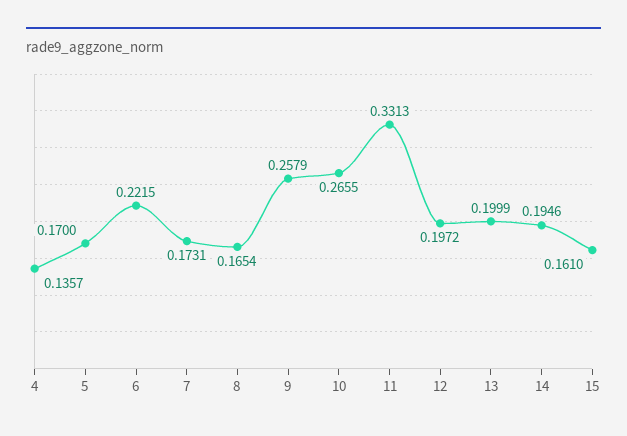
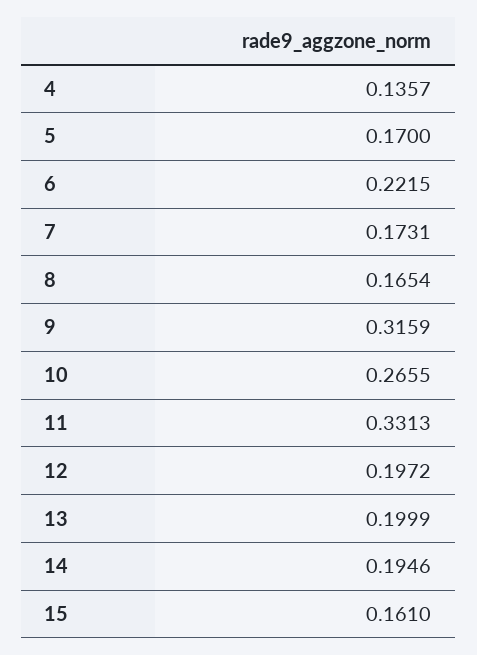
9: 0.2579 -> 0.3159

